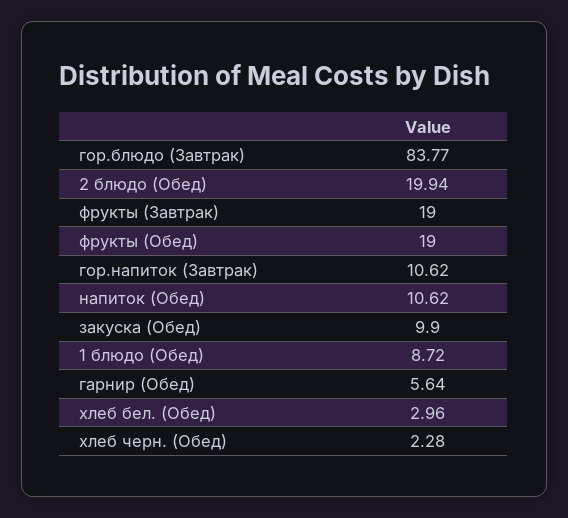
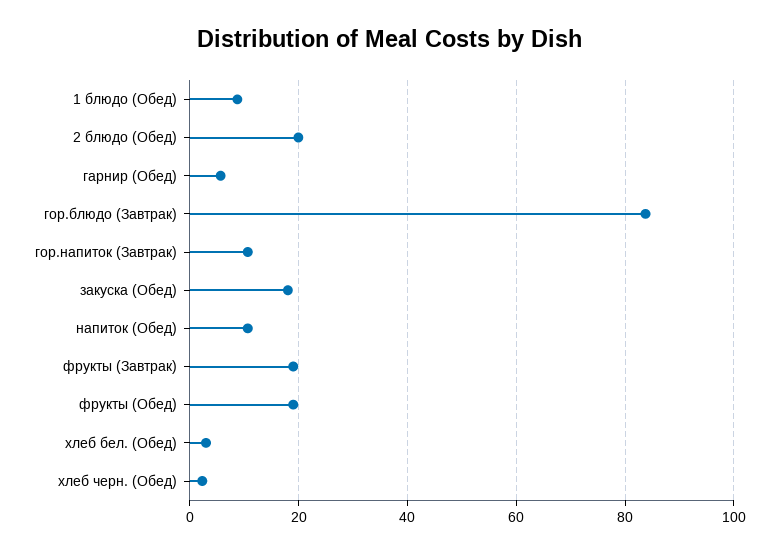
закуска (Обед): 9.9 -> 18

